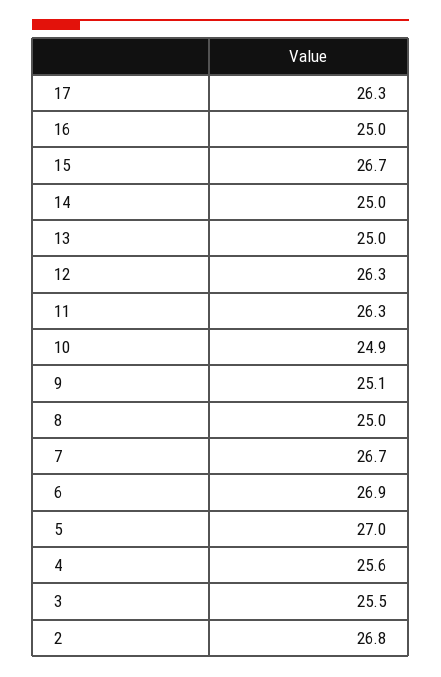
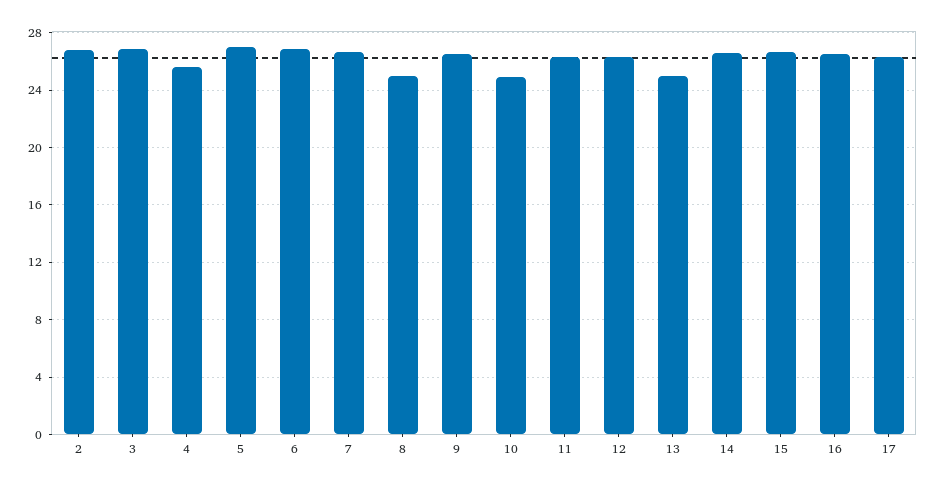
16: 25 -> 26.5
14: 25 -> 26.5
9: 25.1 -> 26.5
3: 25.5 -> 27

